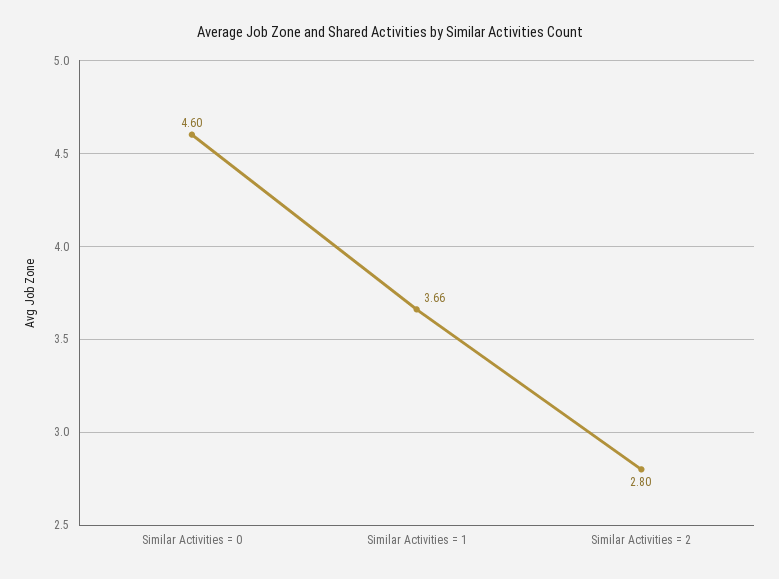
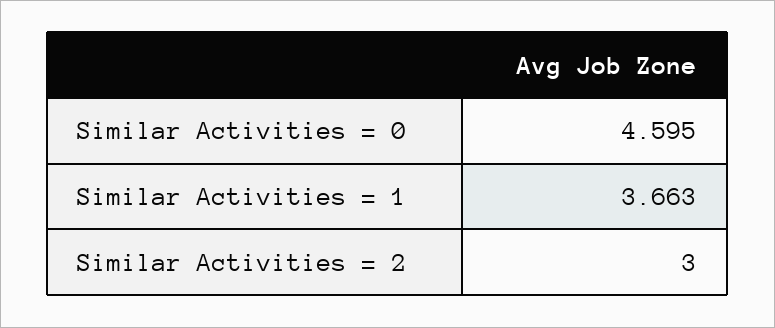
Similar Activities = 2: 2.8 -> 3

